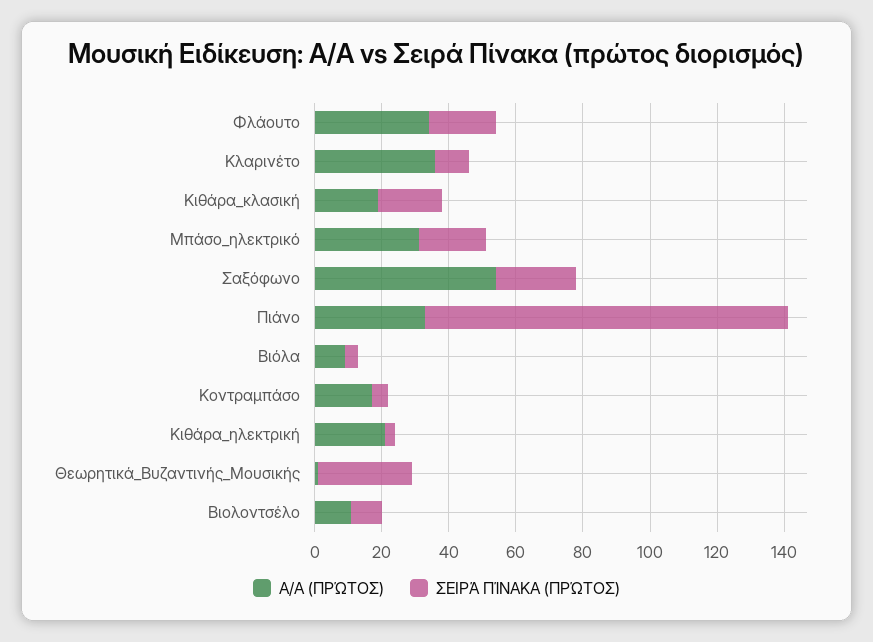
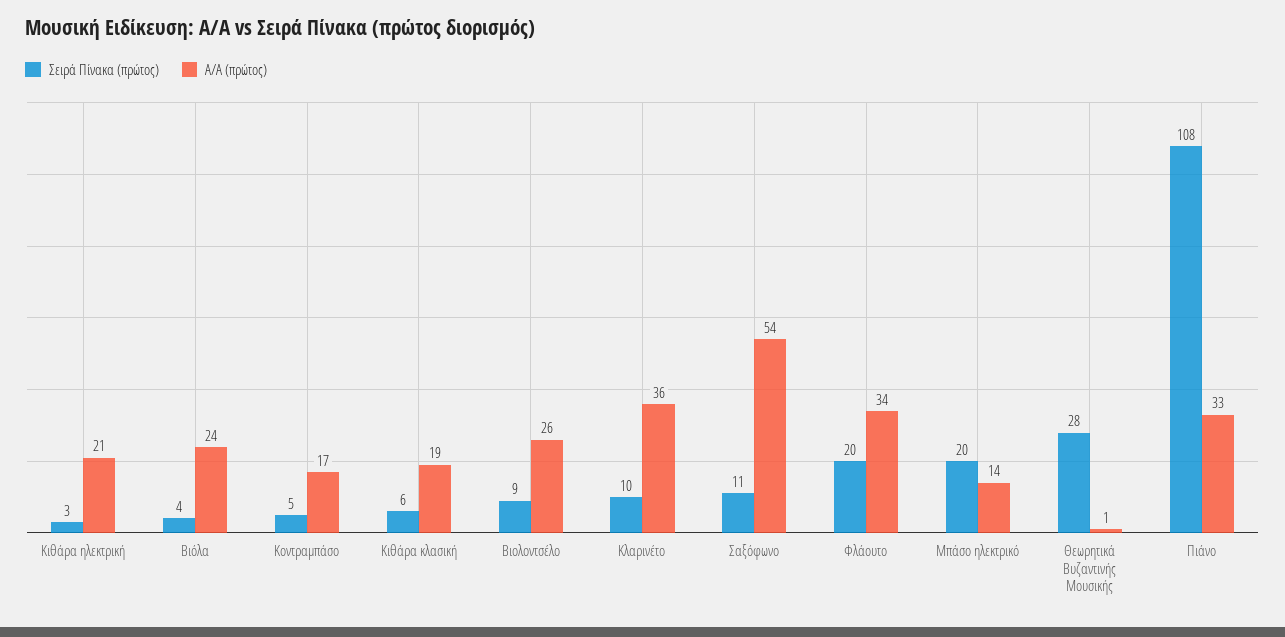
ΣΕΙΡΆ ΠΊΝΑΚΑ (ΠΡΏΤΟΣ), Κιθάρα_κλασική: 20 -> 6
Α/Α (ΠΡΏΤΟΣ), Μπάσο_ηλεκτρικό: 30 -> 14
ΣΕΙΡΆ ΠΊΝΑΚΑ (ΠΡΏΤΟΣ), Σαξόφωνο: 25 -> 11
Α/Α (ΠΡΏΤΟΣ), Βιόλα: 10 -> 24
Α/Α (ΠΡΏΤΟΣ), Βιολοντσέλο: 10 -> 26

